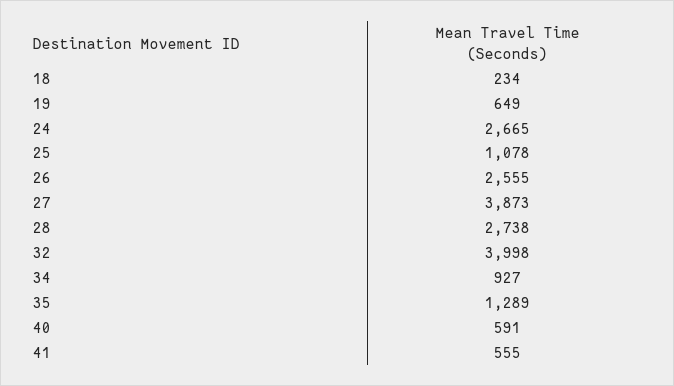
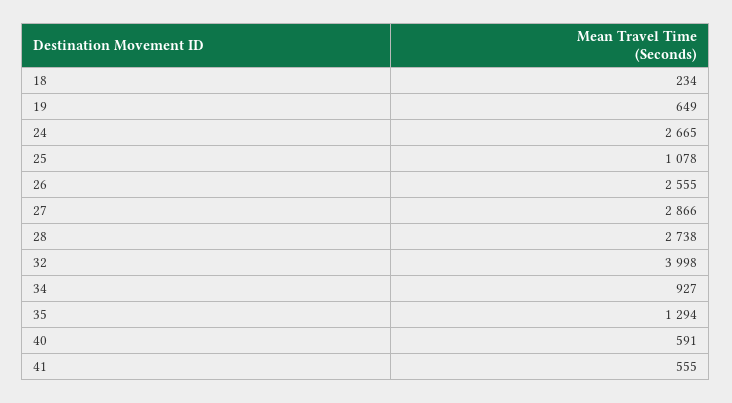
27: 3873 -> 2866
35: 1289 -> 1294

